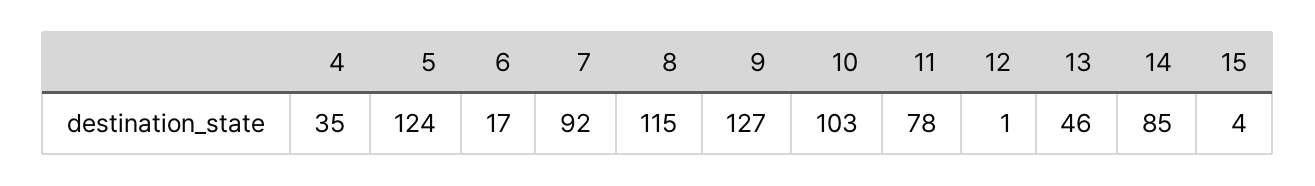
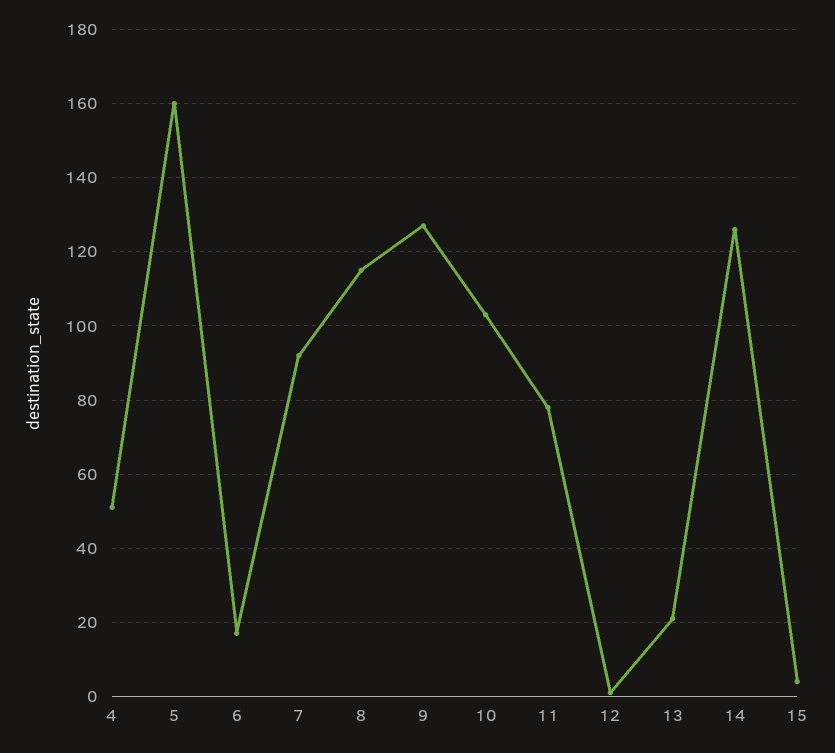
4: 35 -> 50
5: 124 -> 160
13: 46 -> 20
14: 85 -> 125

